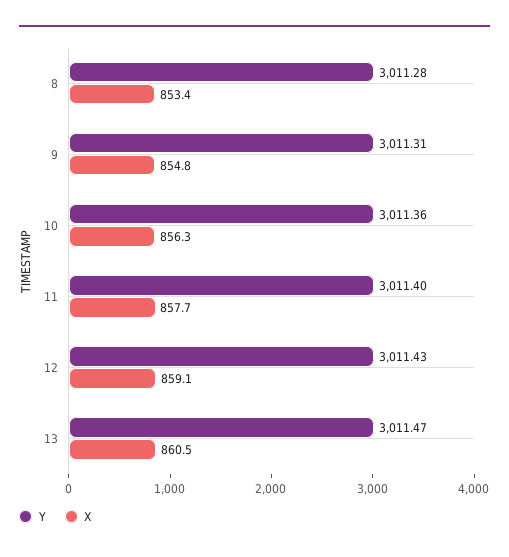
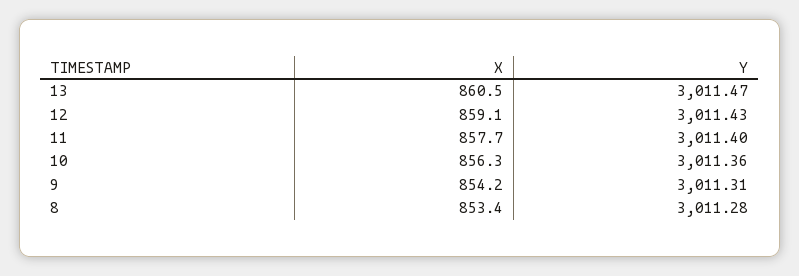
X, 9: 854.8 -> 854.2

